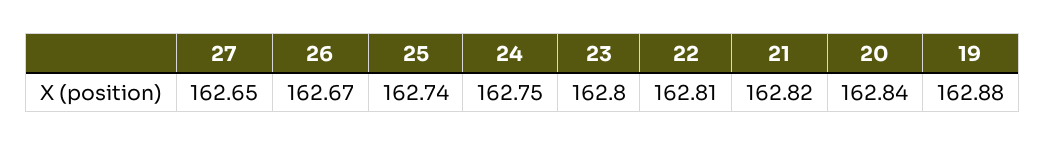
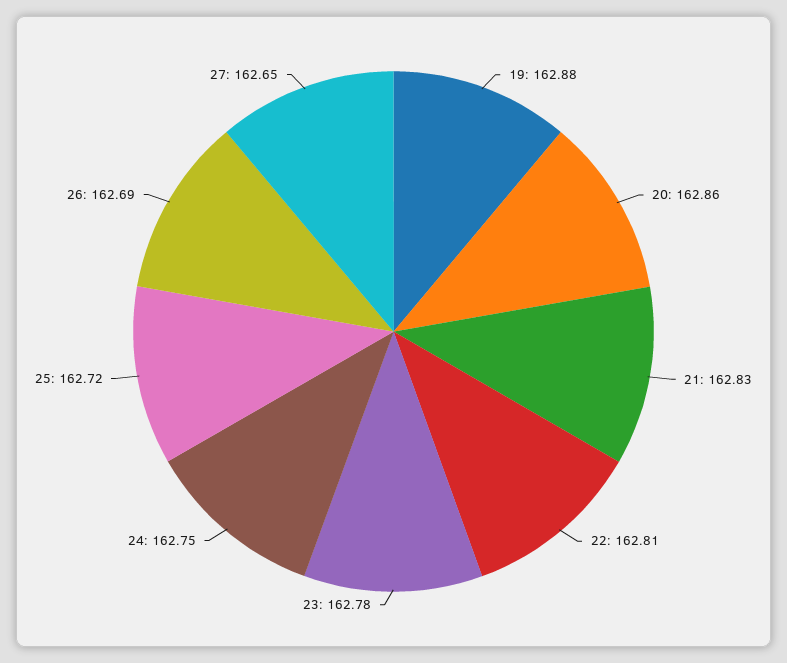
26: 162.67 -> 162.69
25: 162.74 -> 162.72
23: 162.8 -> 162.78
21: 162.82 -> 162.83
20: 162.84 -> 162.86

